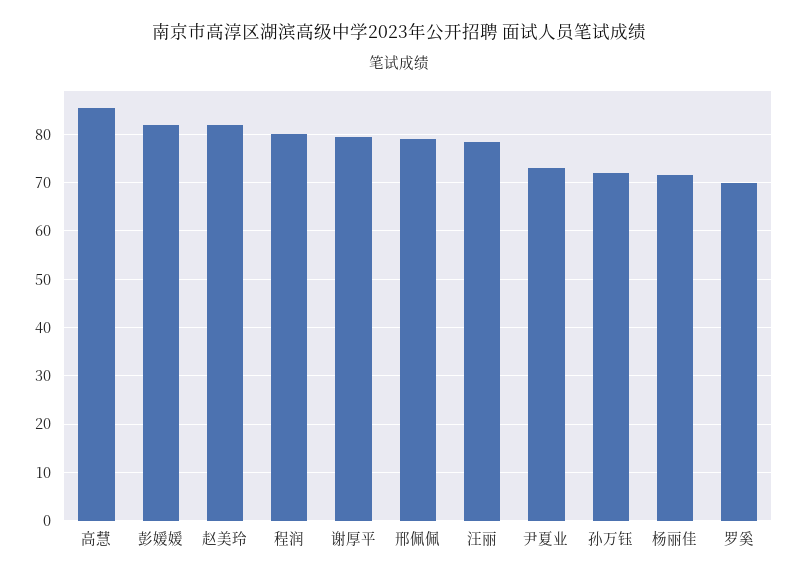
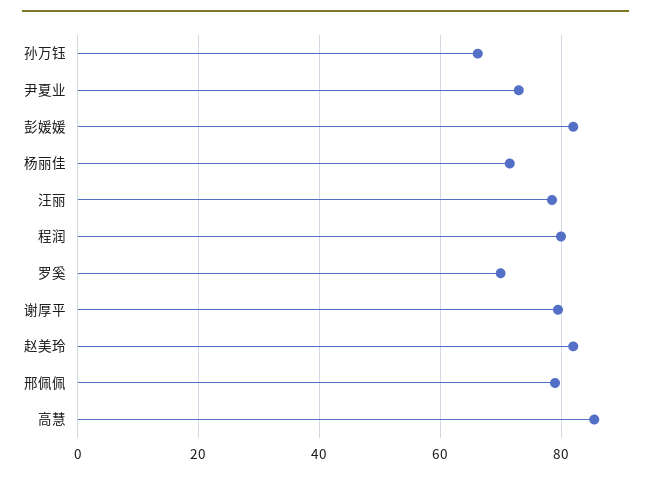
孙万钰: 72 -> 66

